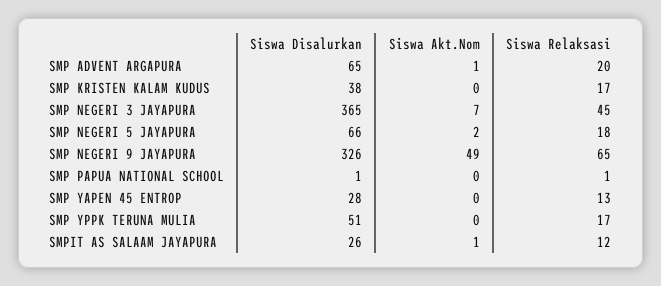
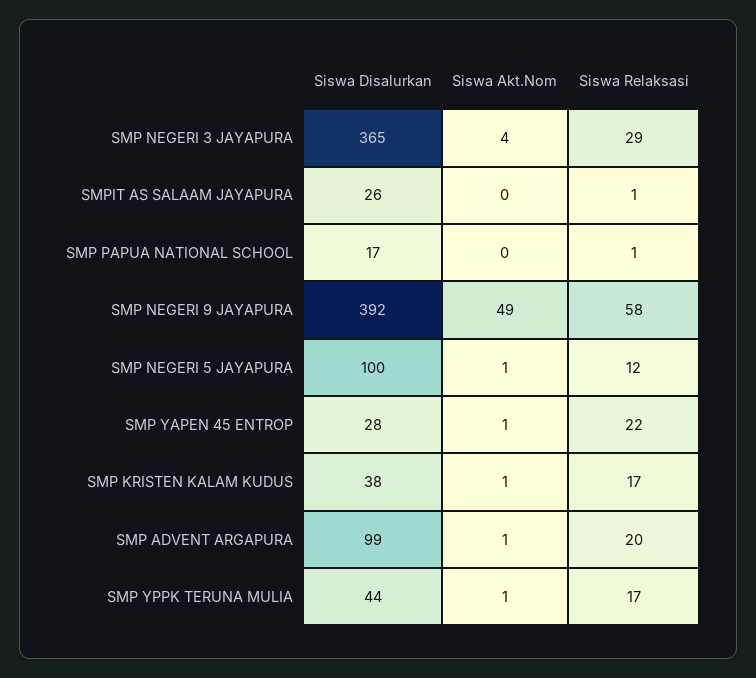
Siswa Disalurkan, SMP ADVENT ARGAPURA: 65 -> 99
Siswa Akt.Nom, SMP KRISTEN KALAM KUDUS: 0 -> 1
Siswa Akt.Nom, SMP NEGERI 3 JAYAPURA: 7 -> 4
Siswa Relaksasi, SMP NEGERI 3 JAYAPURA: 45 -> 29
Siswa Disalurkan, SMP NEGERI 5 JAYAPURA: 66 -> 100
Siswa Akt.Nom, SMP NEGERI 5 JAYAPURA: 2 -> 1
Siswa Relaksasi, SMP NEGERI 5 JAYAPURA: 18 -> 12
Siswa Disalurkan, SMP NEGERI 9 JAYAPURA: 326 -> 392
Siswa Relaksasi, SMP NEGERI 9 JAYAPURA: 65 -> 58
Siswa Disalurkan, SMP PAPUA NATIONAL SCHOOL: 1 -> 17
Siswa Akt.Nom, SMP YAPEN 45 ENTROP: 0 -> 1
Siswa Relaksasi, SMP YAPEN 45 ENTROP: 13 -> 22
Siswa Disalurkan, SMP YPPK TERUNA MULIA: 51 -> 44
Siswa Akt.Nom, SMP YPPK TERUNA MULIA: 0 -> 1
Siswa Akt.Nom, SMPIT AS SALAAM JAYAPURA: 1 -> 0
Siswa Relaksasi, SMPIT AS SALAAM JAYAPURA: 12 -> 1

